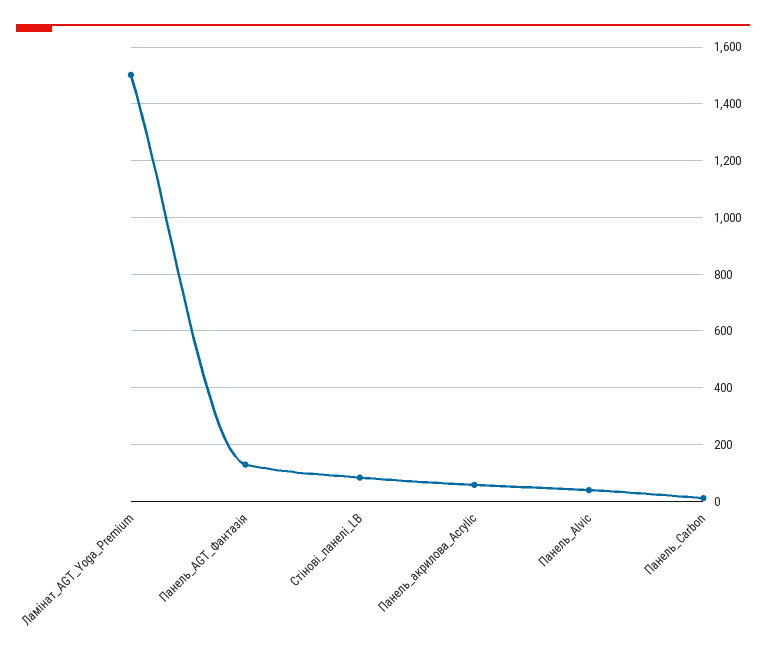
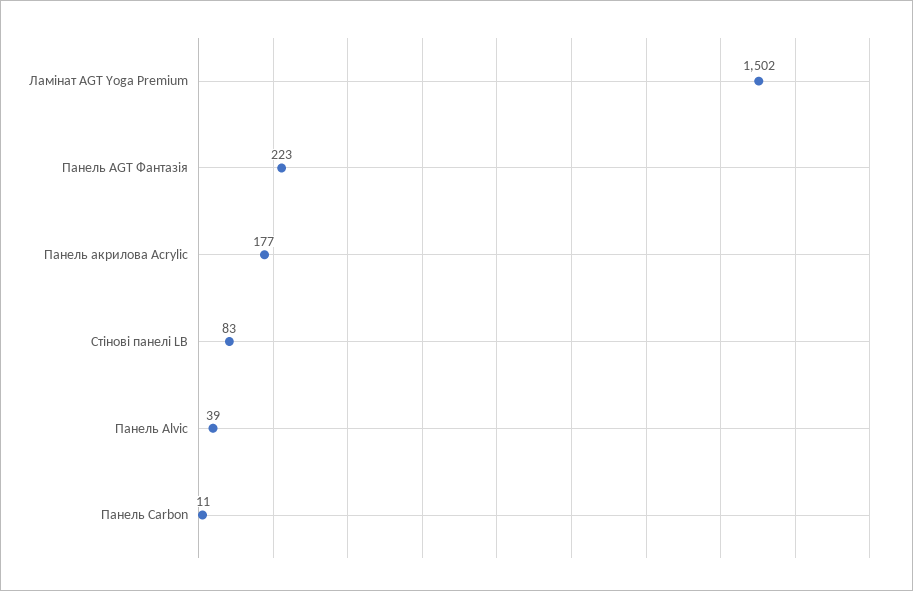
Панель_AGT_Фантазія: 125 -> 223
Панель_акрилова_Acrylic: 50 -> 177

